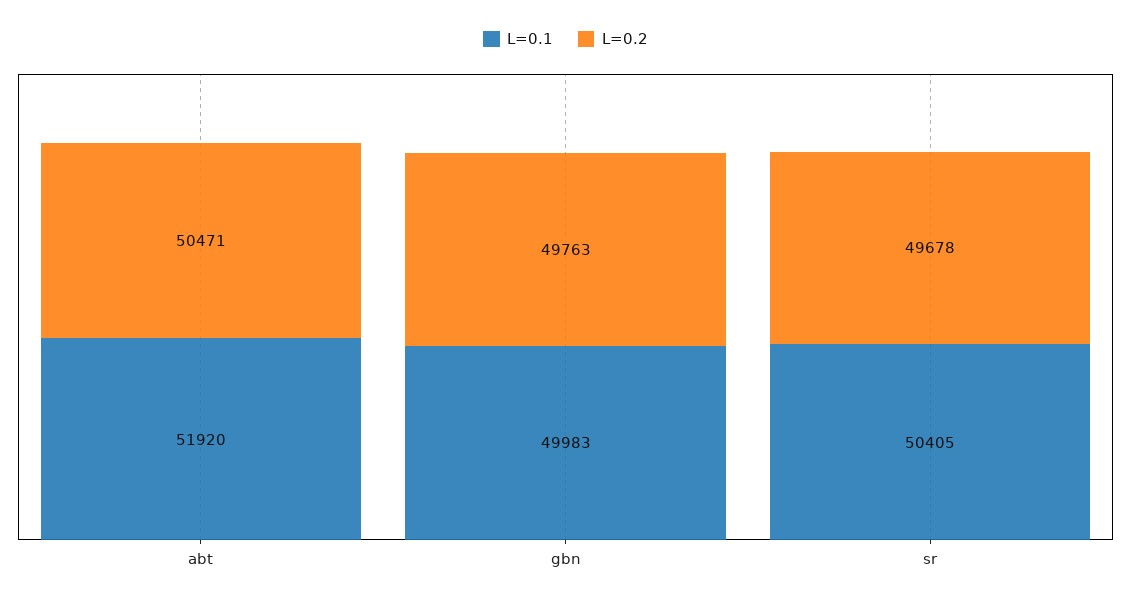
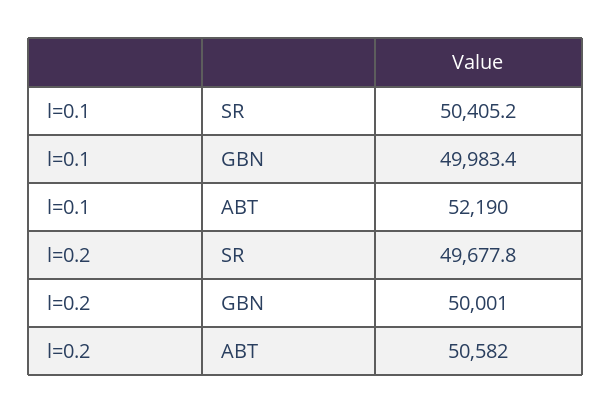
L=0.1, abt: 51920 -> 52190
L=0.2, abt: 50471 -> 50582
L=0.2, gbn: 49763 -> 50001

